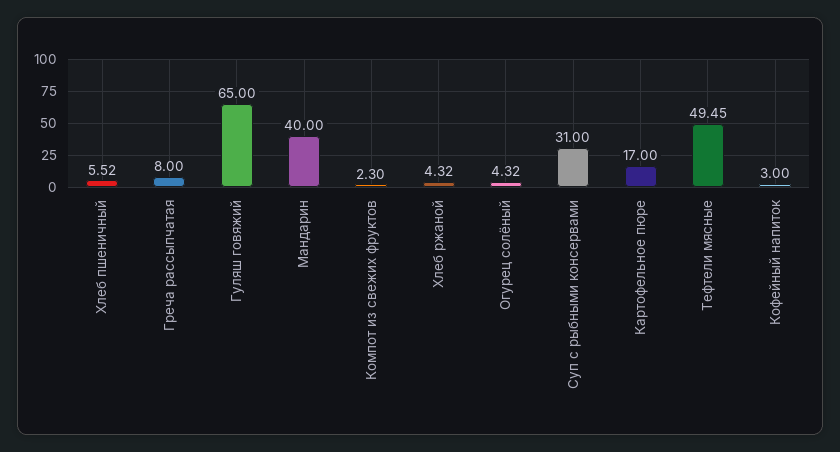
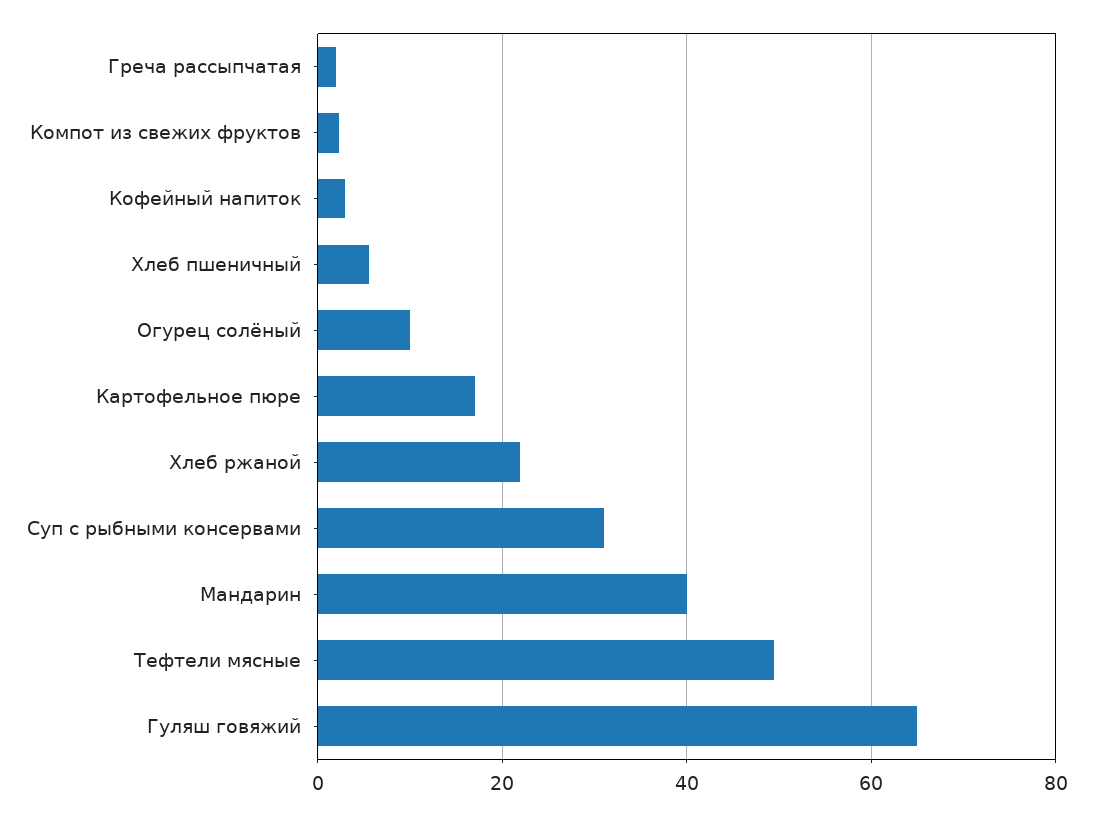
Греча рассыпчатая: 8 -> 2
Хлеб ржаной: 4.32 -> 22
Огурец солёный: 4.32 -> 10

